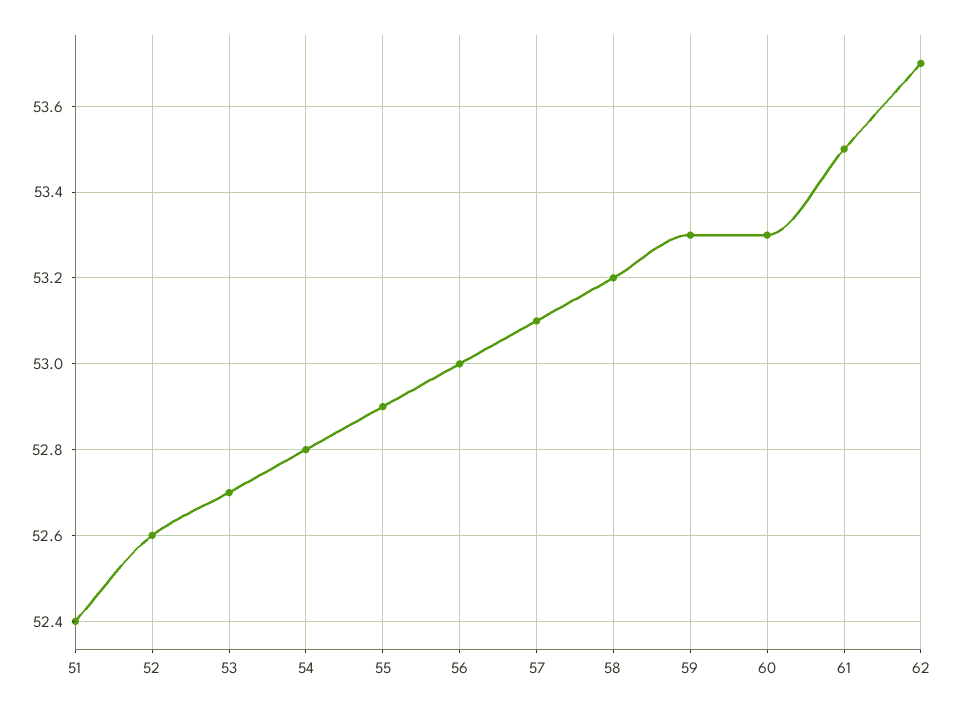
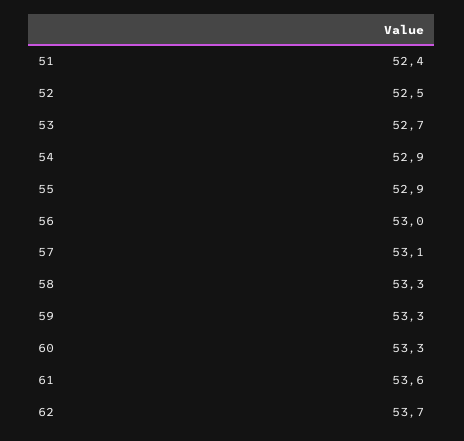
52: 52.6 -> 52.5
54: 52.8 -> 52.9
58: 53.2 -> 53.3
61: 53.5 -> 53.6

